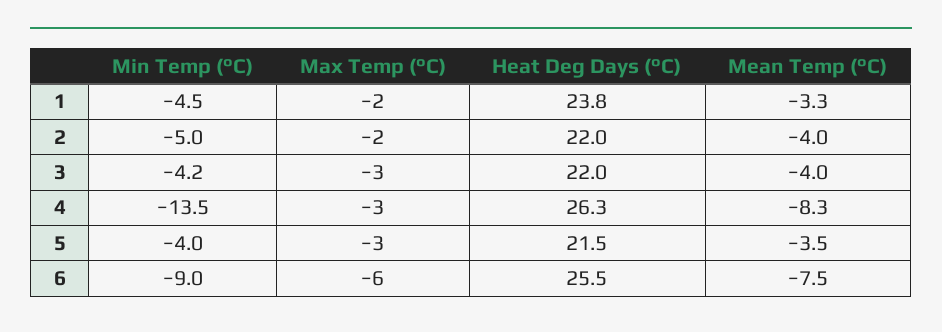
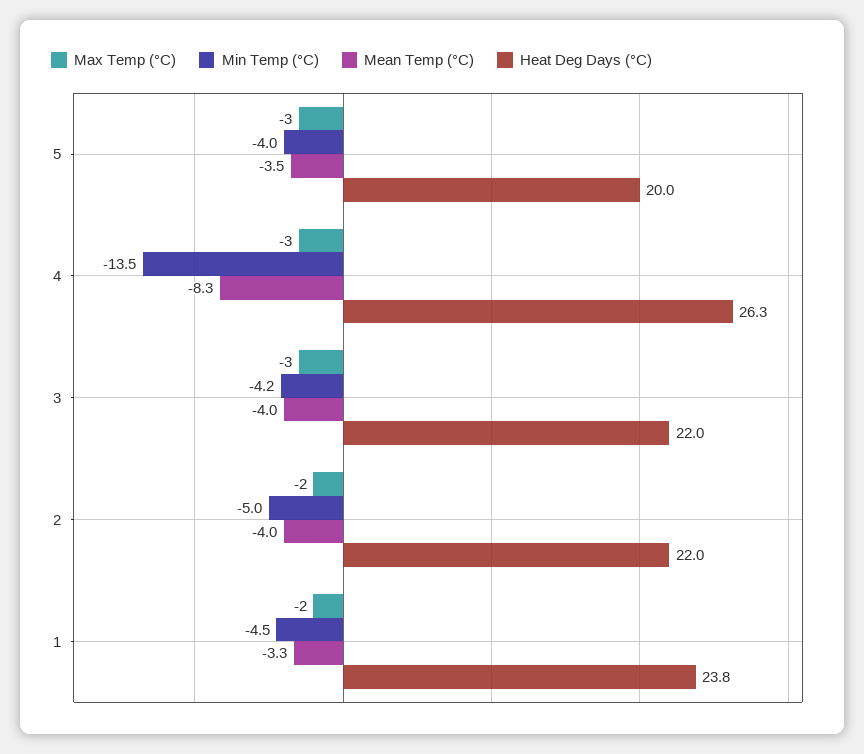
Heat Deg Days (°C), 5: 21.5 -> 20
Min Temp (°C), 6: -9 -> none
Max Temp (°C), 6: -6 -> none
Heat Deg Days (°C), 6: 25.5 -> none
Mean Temp (°C), 6: -7.5 -> none

